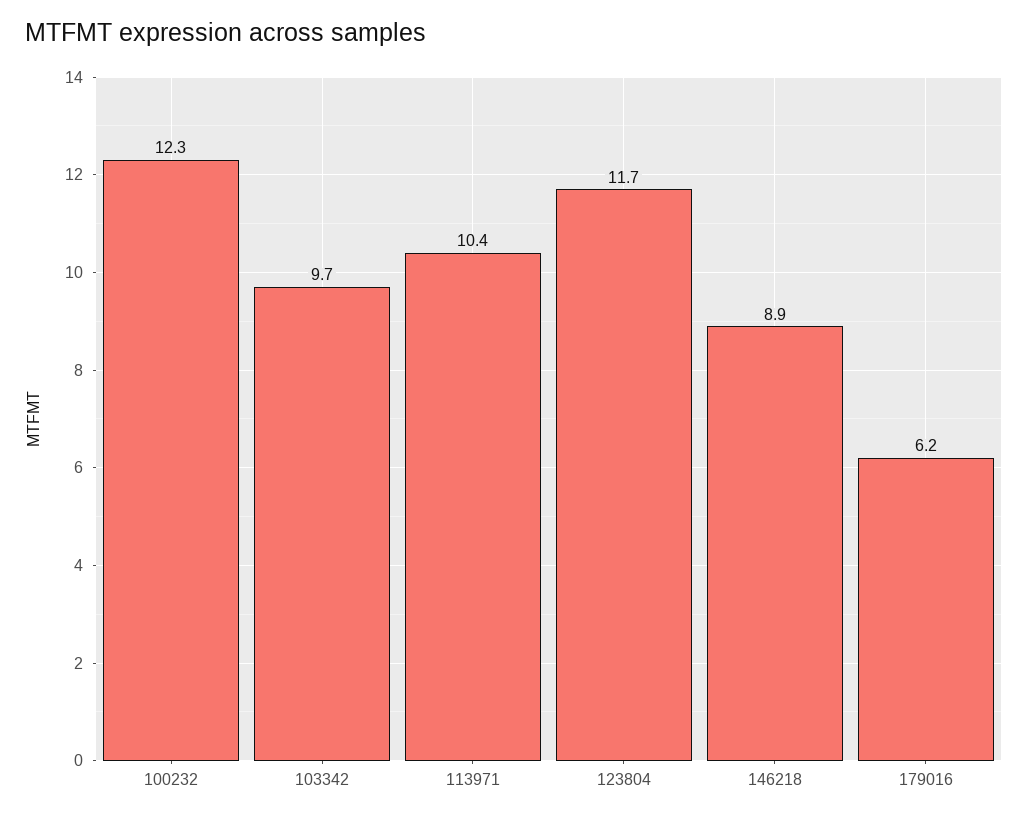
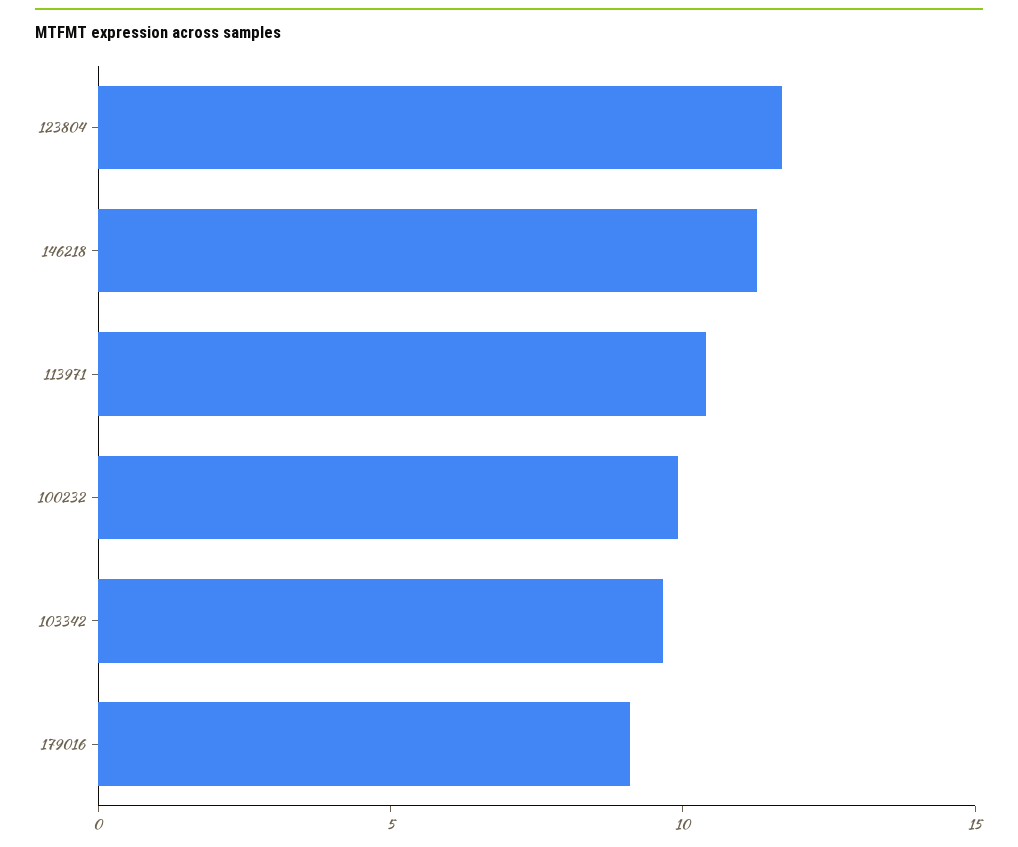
100232: 12.3 -> 10
146218: 8.9 -> 11
179016: 6.2 -> 9

